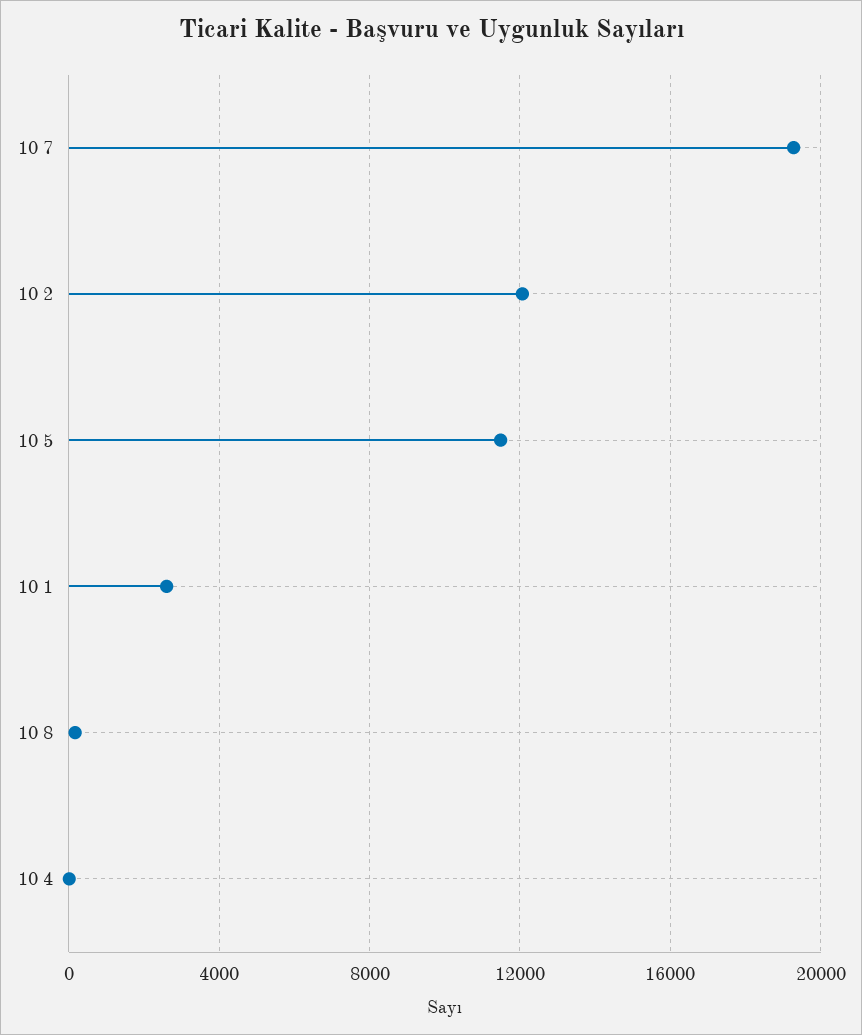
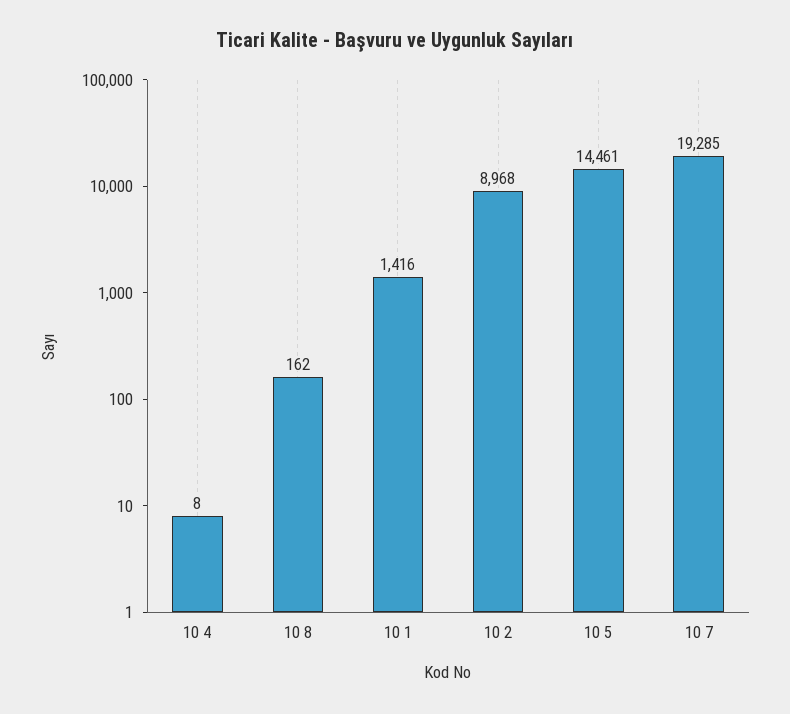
10 2: 12000 -> 8968
10 5: 11500 -> 14461
10 1: 2500 -> 1416

